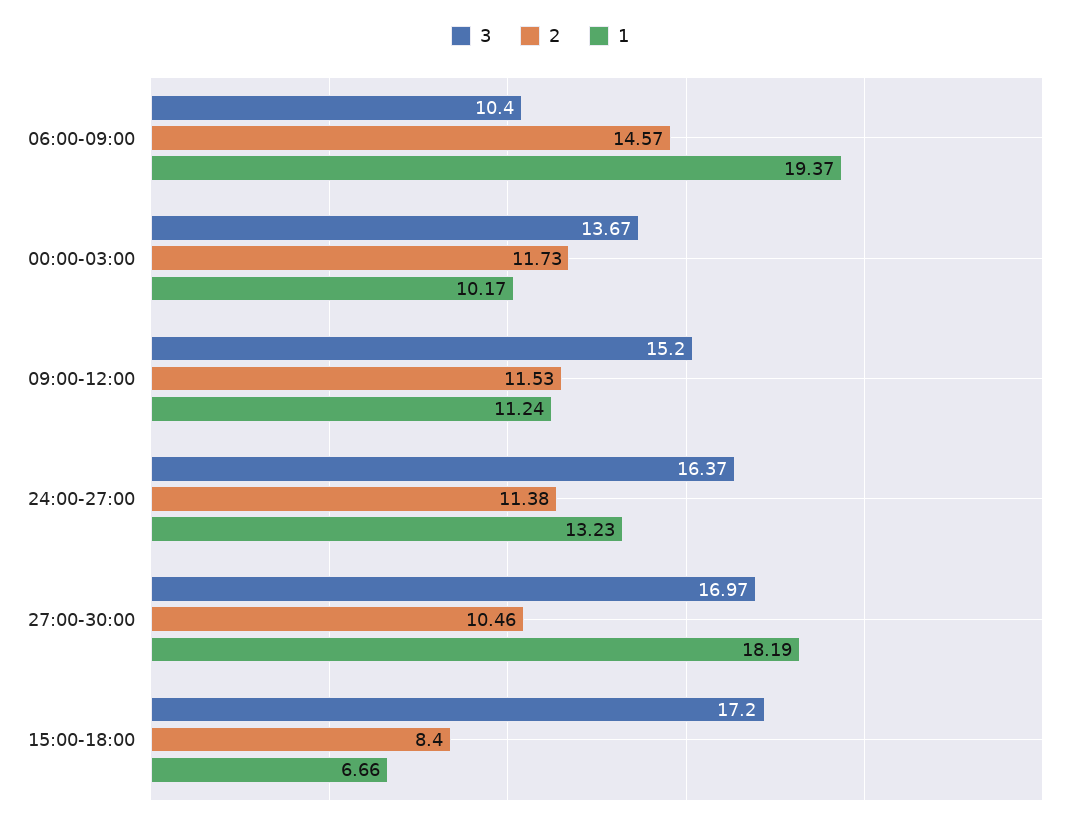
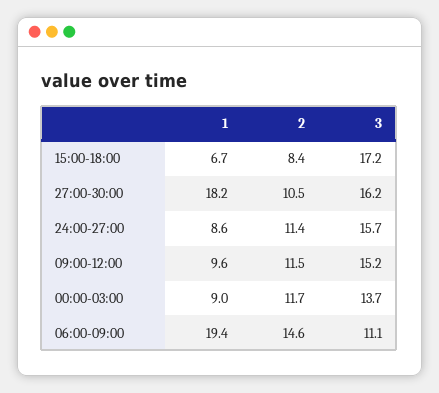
3, 06:00-09:00: 10.4 -> 11.1
1, 00:00-03:00: 10.17 -> 9
1, 09:00-12:00: 11.24 -> 9.6
3, 24:00-27:00: 16.37 -> 15.7
1, 24:00-27:00: 13.23 -> 8.6
3, 27:00-30:00: 16.97 -> 16.2

